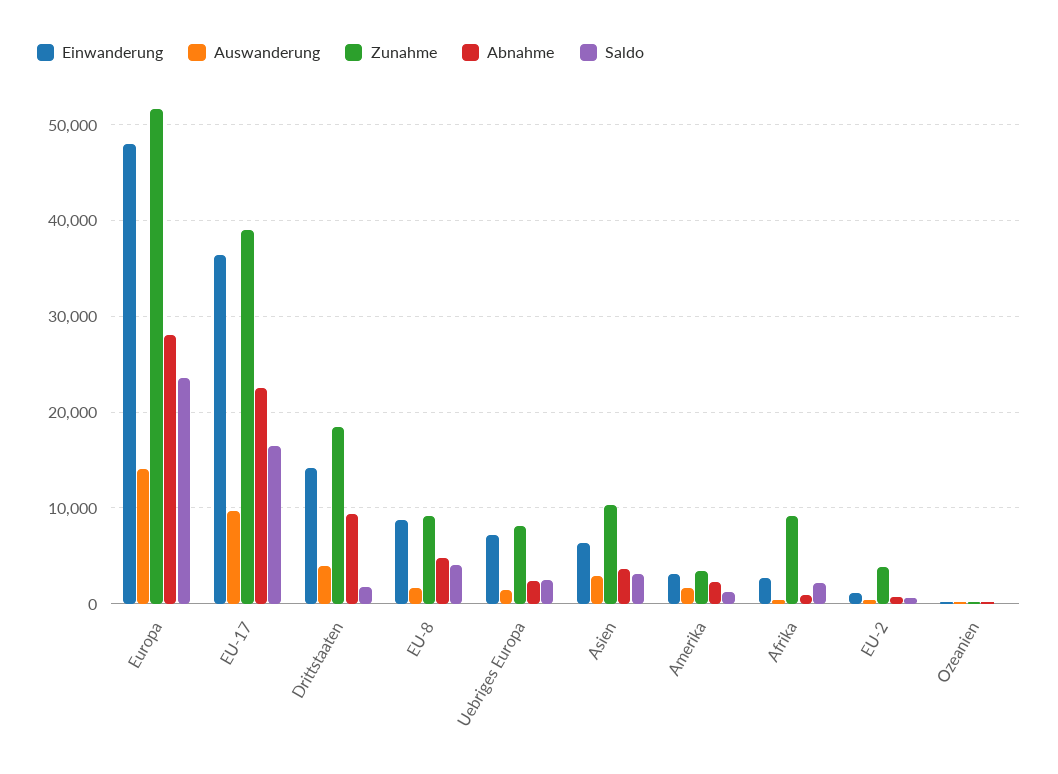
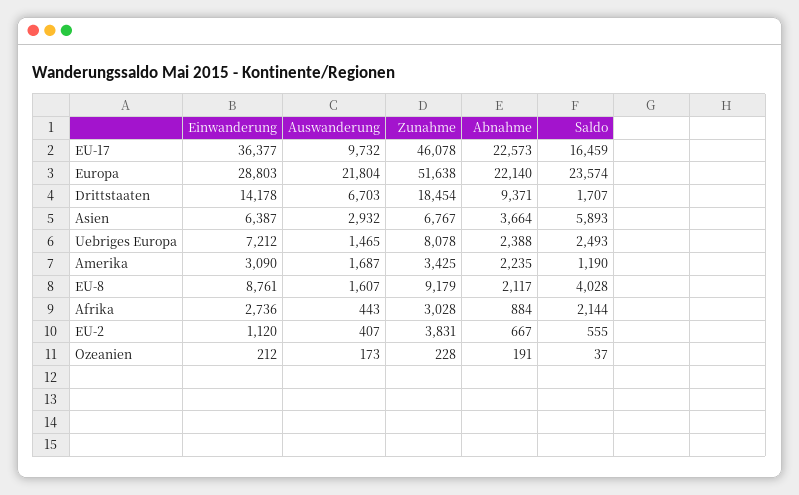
Einwanderung, Europa: 48000 -> 28803
Auswanderung, Europa: 14000 -> 21804
Abnahme, Europa: 28000 -> 22140
Zunahme, EU-17: 39000 -> 46078
Auswanderung, Drittstaaten: 4000 -> 6703
Abnahme, EU-8: 5000 -> 2117
Zunahme, Asien: 10000 -> 6767
Saldo, Asien: 3000 -> 5893
Zunahme, Afrika: 9000 -> 3028

